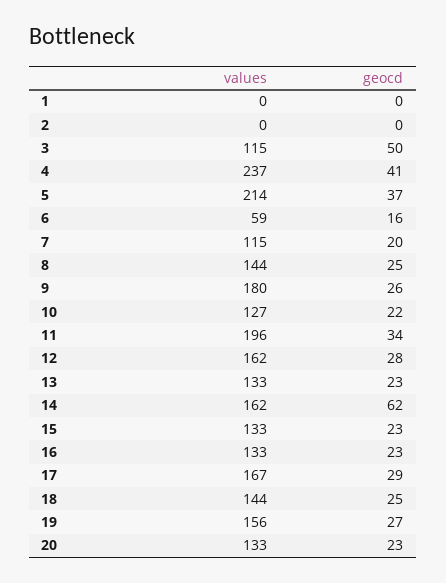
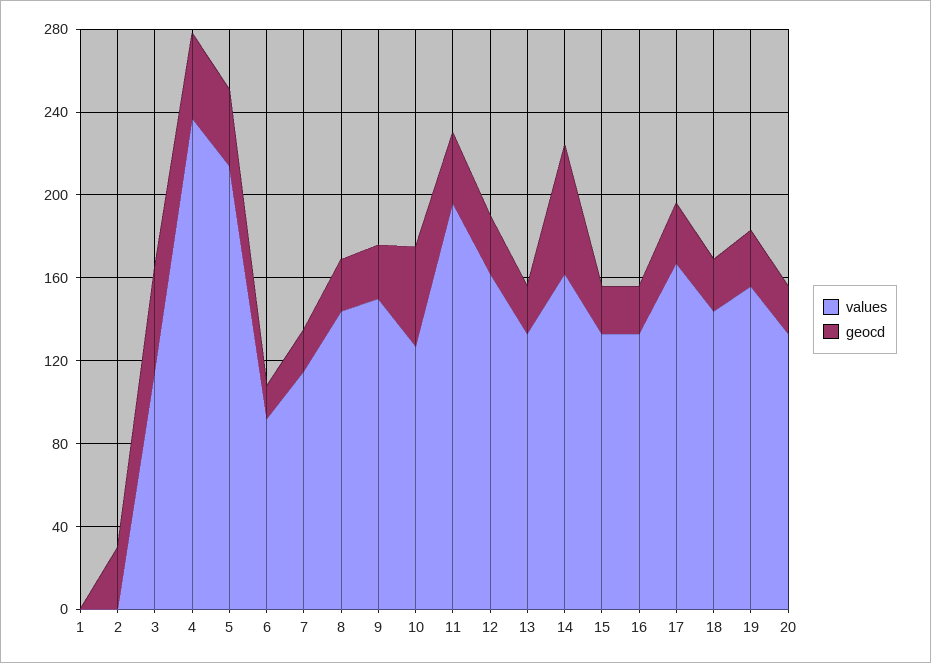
geocd, 2: 0 -> 30
values, 6: 59 -> 90
values, 9: 180 -> 150
geocd, 10: 22 -> 50

